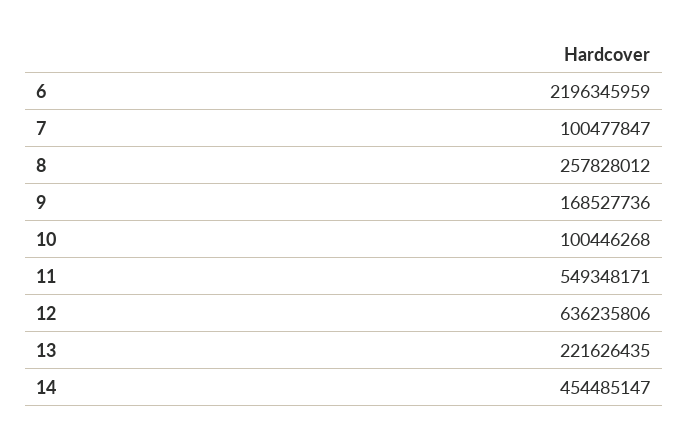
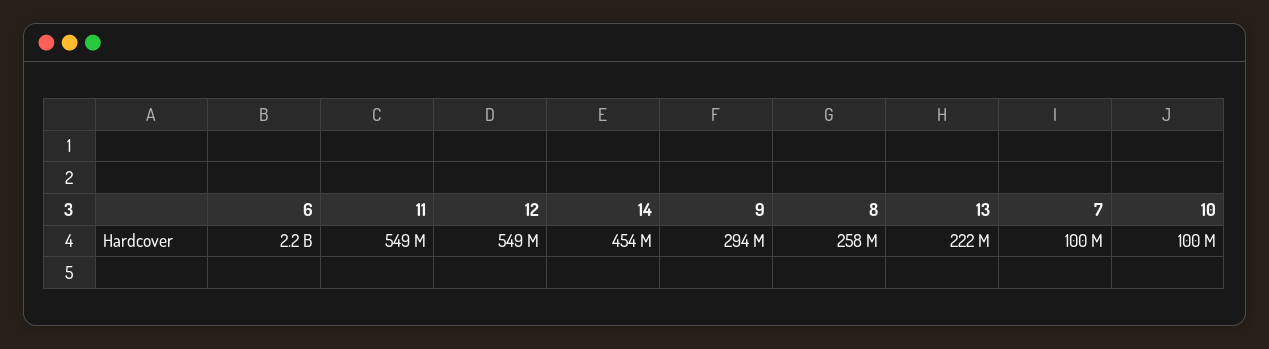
9: 168527736 -> 294000000
12: 636235806 -> 549000000

